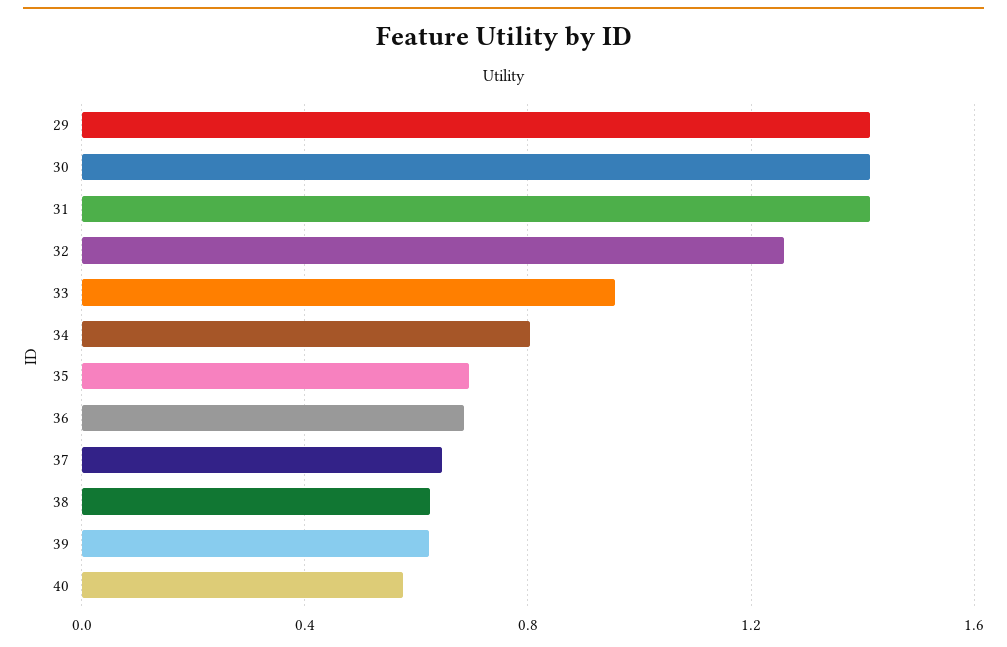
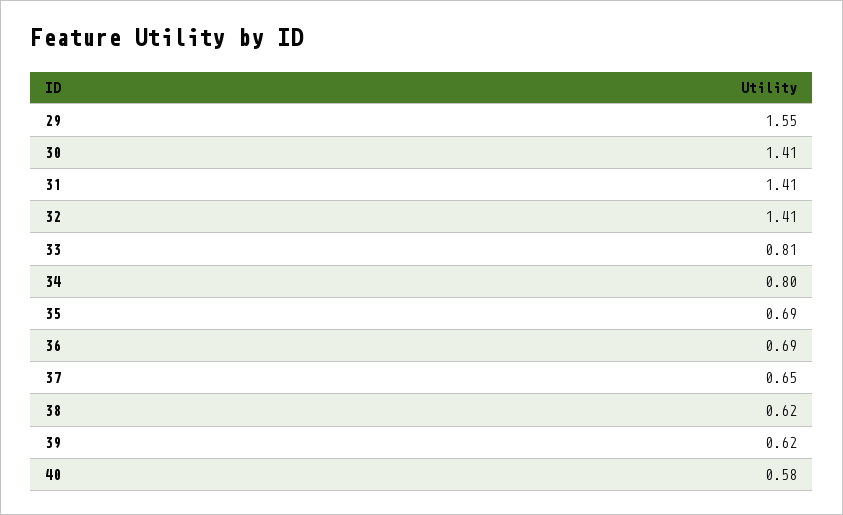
29: 1.4 -> 1.55
32: 1.25 -> 1.41
33: 0.95 -> 0.81

